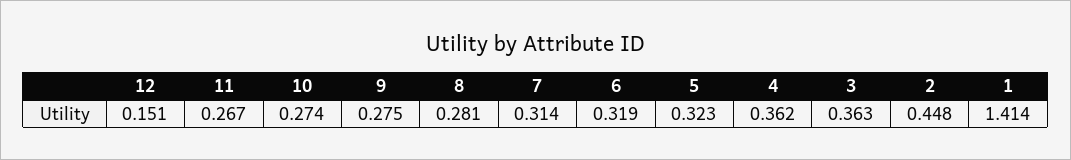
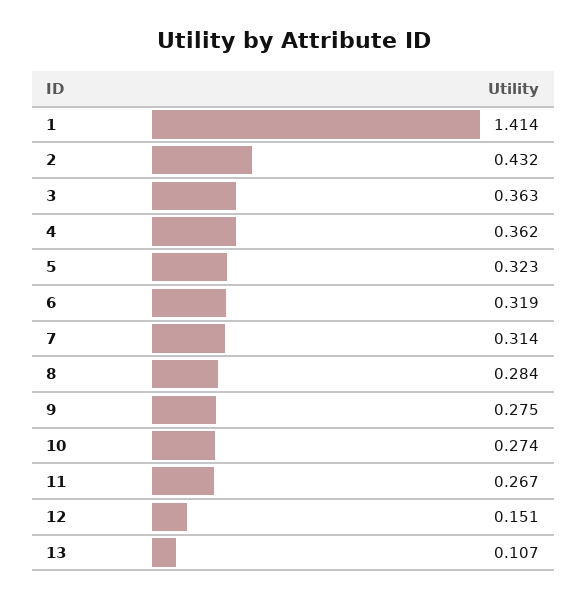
8: 0.281 -> 0.284
2: 0.448 -> 0.432
13: none -> 0.107

